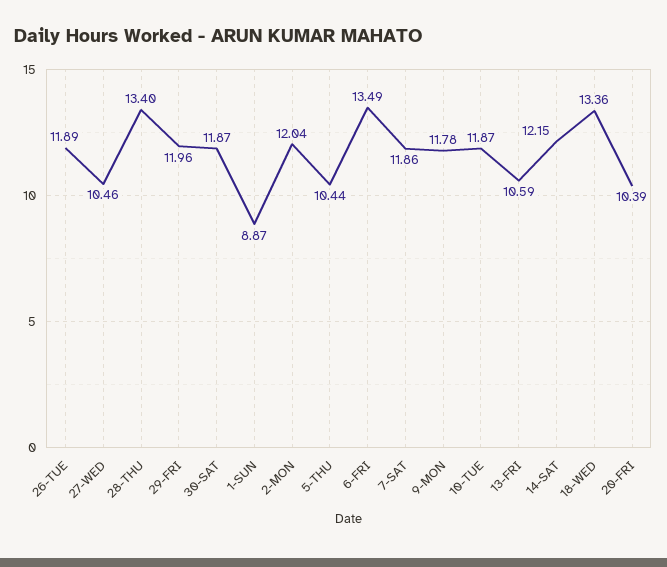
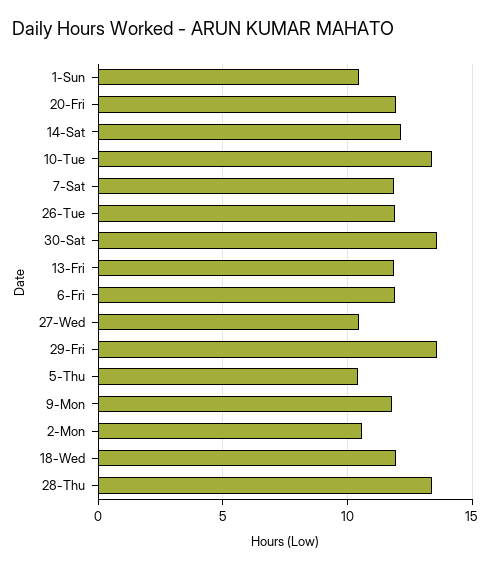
29-FRI: 11.96 -> 13.5
30-SAT: 11.87 -> 13.5
1-SUN: 8.87 -> 10.5
2-MON: 12.04 -> 10.5
6-FRI: 13.49 -> 12
10-TUE: 11.87 -> 13.5
13-FRI: 10.59 -> 12
18-WED: 13.36 -> 12
20-FRI: 10.39 -> 12

